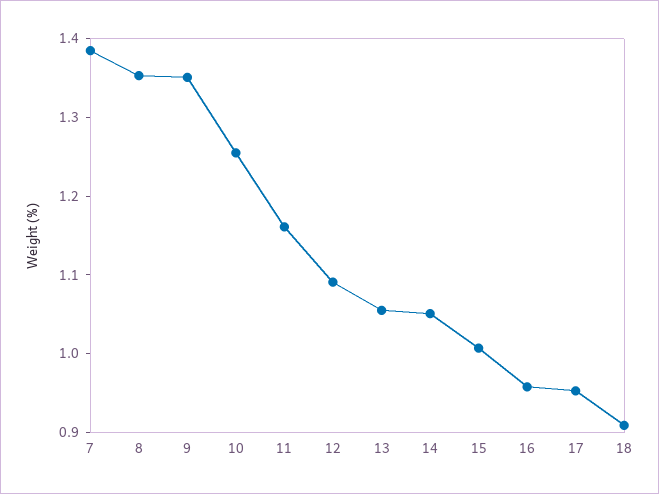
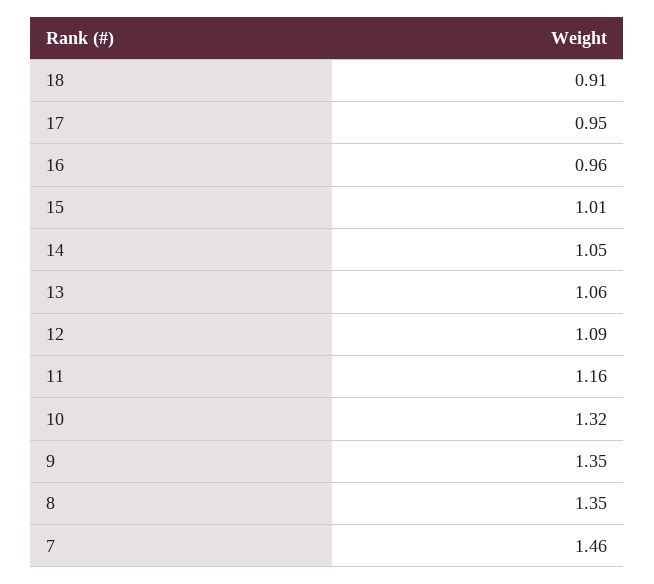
7: 1.38 -> 1.46
10: 1.26 -> 1.32

